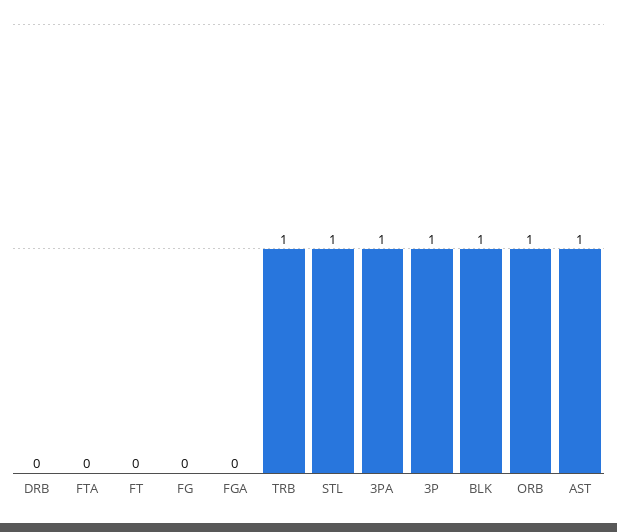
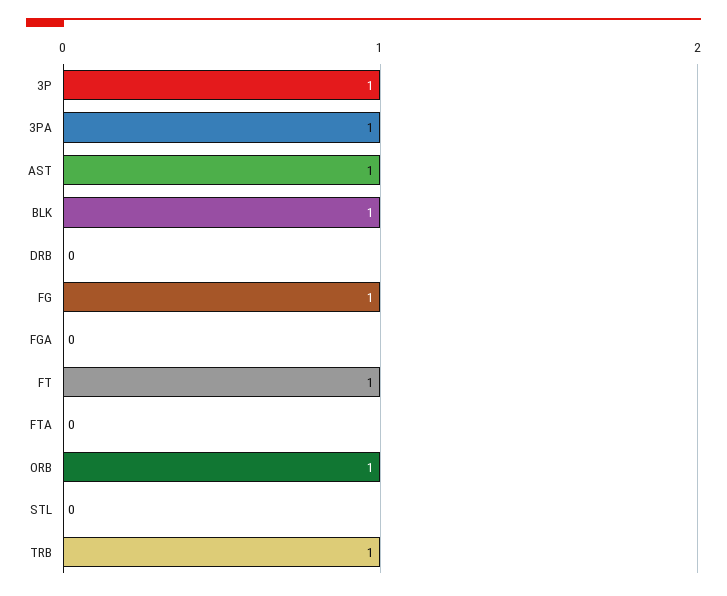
FT: 0 -> 1
FG: 0 -> 1
STL: 1 -> 0

